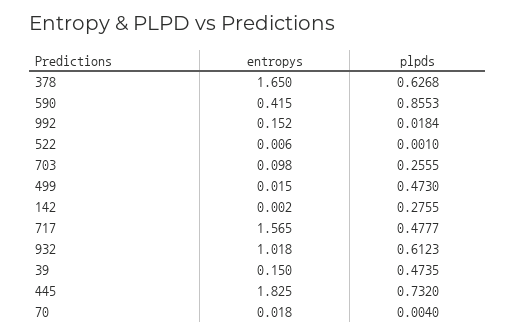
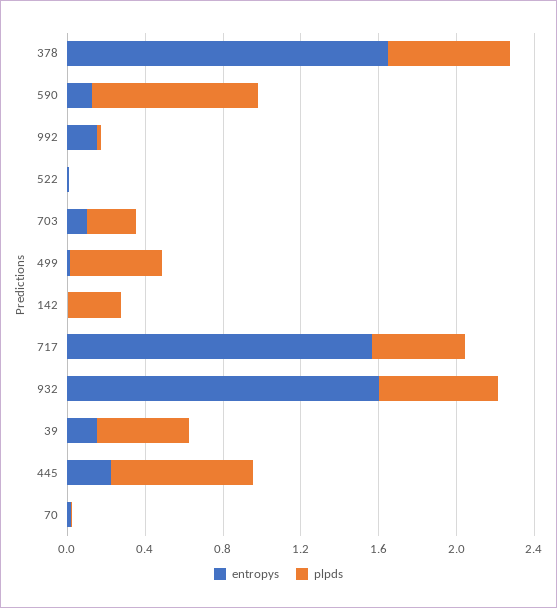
entropys, 590: 0.415 -> 0.1
entropys, 932: 1.018 -> 1.6
entropys, 445: 1.825 -> 0.2

